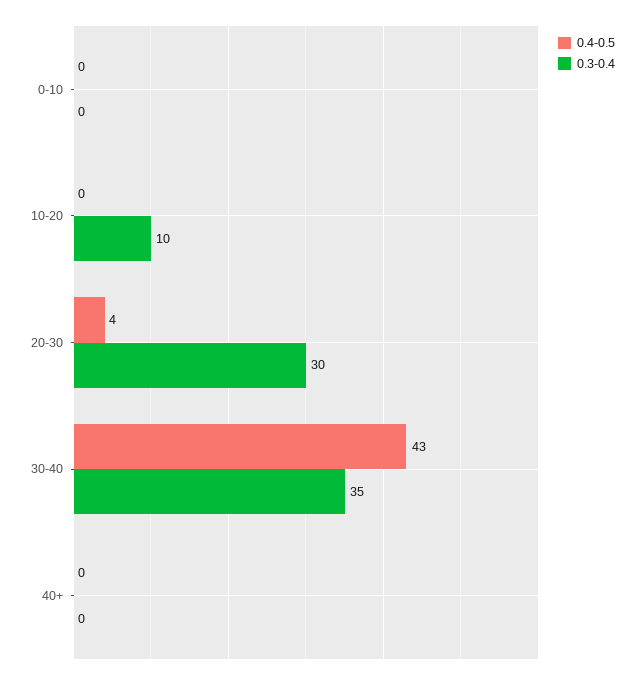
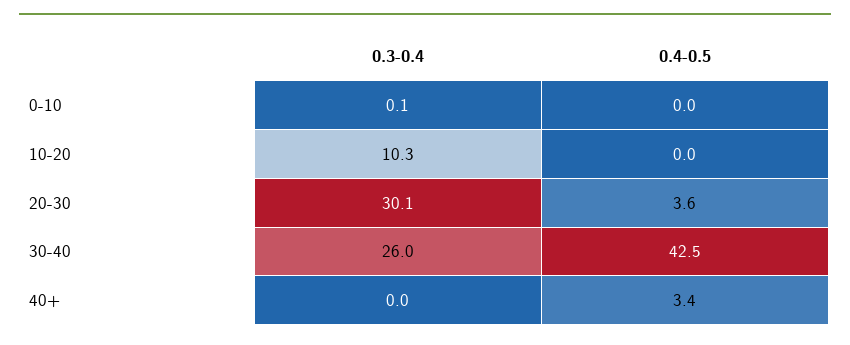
0.3-0.4, 30-40: 35 -> 26
0.4-0.5, 40+: 0 -> 3.4

